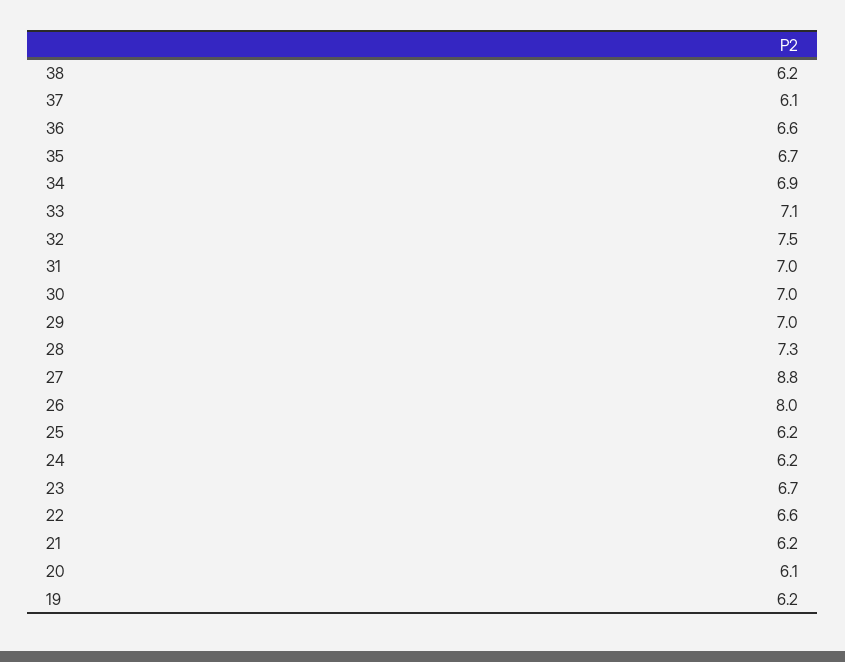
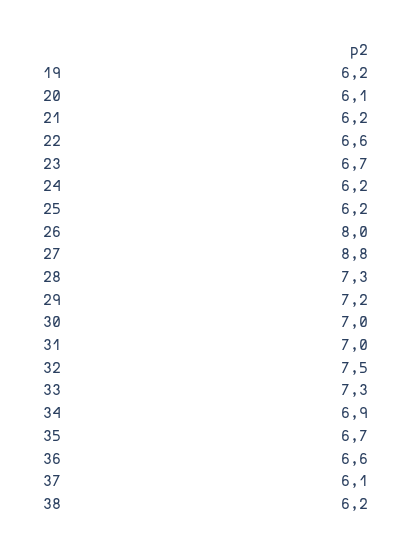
33: 7.1 -> 7.3
29: 7 -> 7.2

